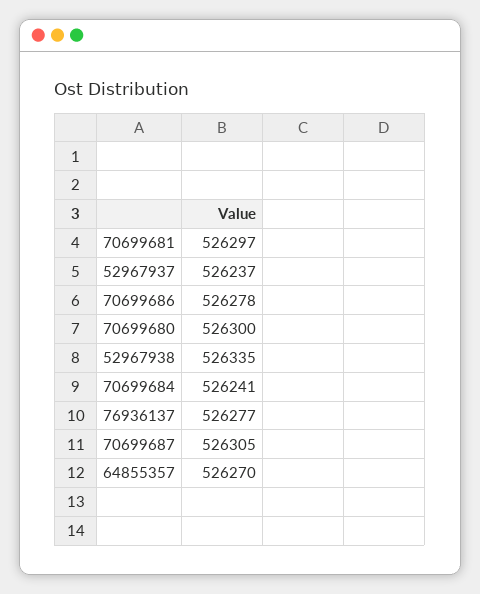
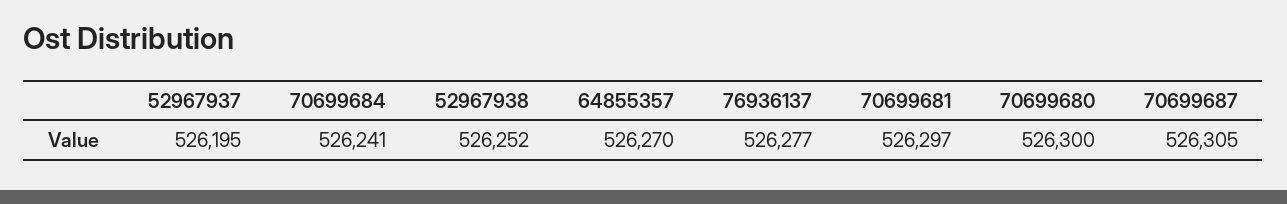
52967937: 526237 -> 526195
70699686: 526278 -> none
52967938: 526335 -> 526252

